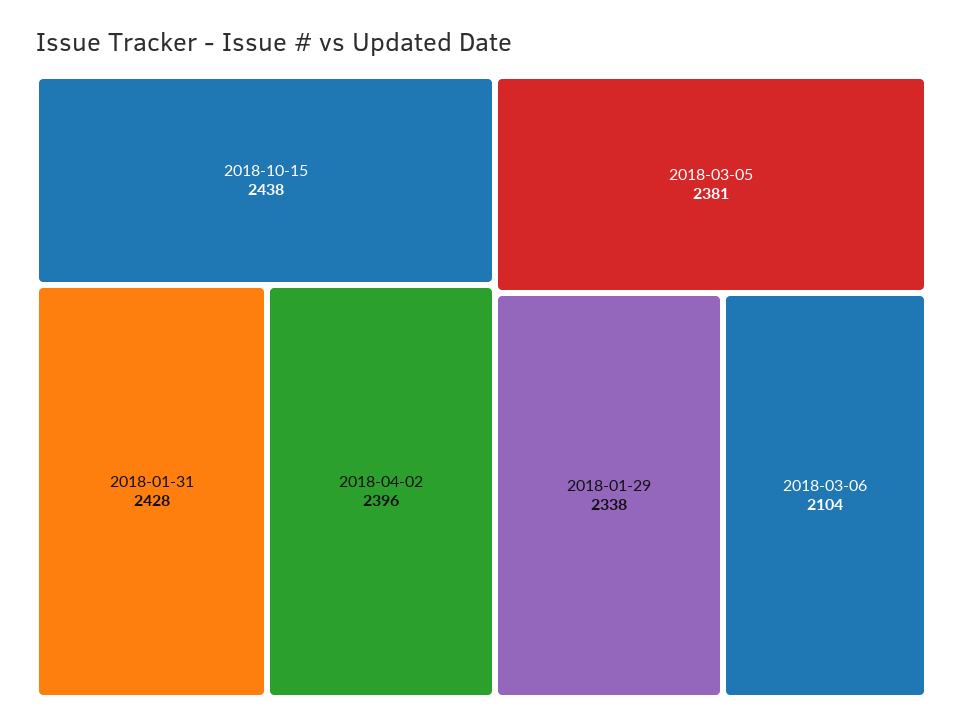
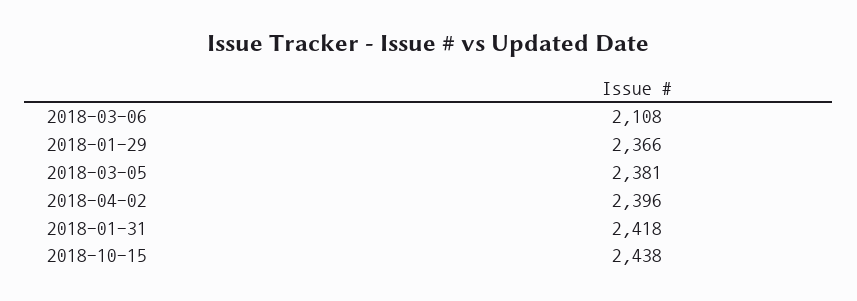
2018-01-31: 2428 -> 2418
2018-01-29: 2338 -> 2366
2018-03-06: 2104 -> 2108

